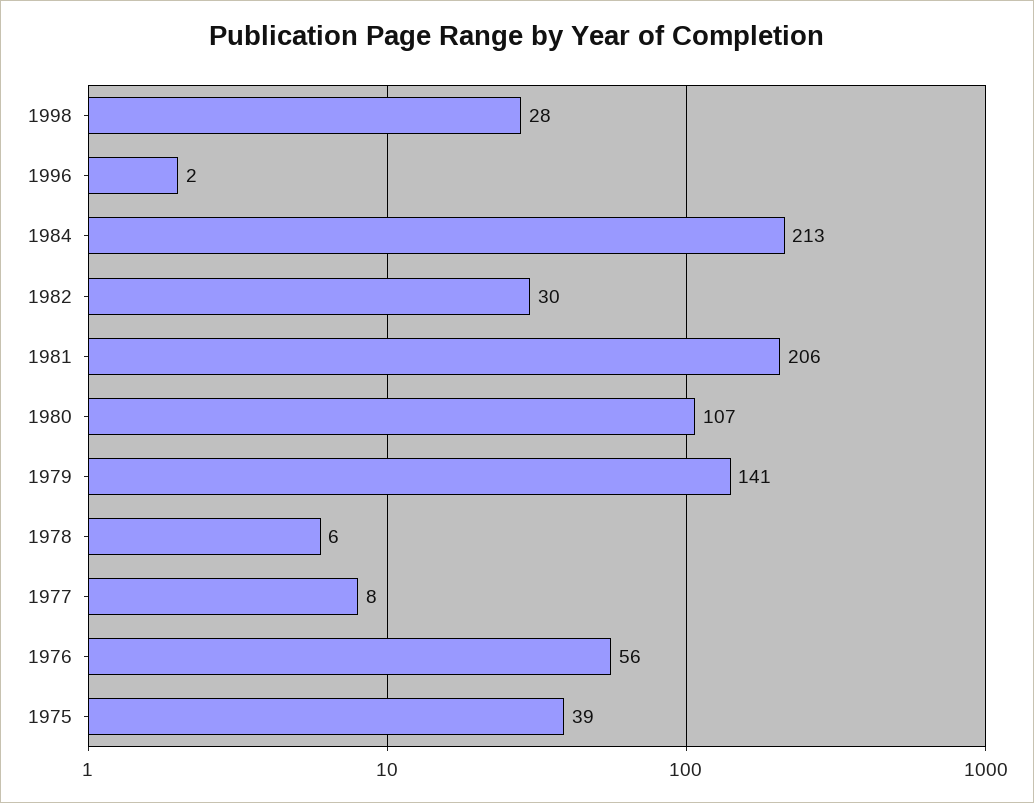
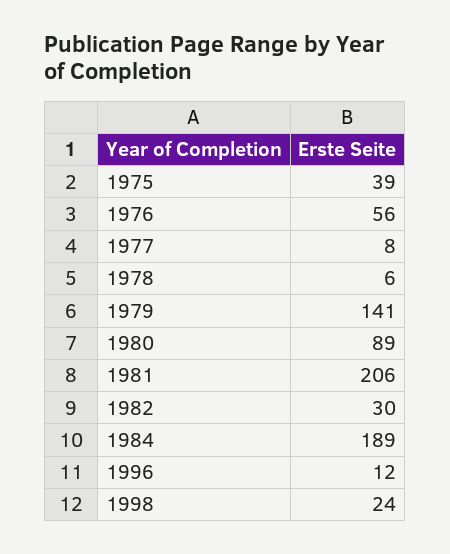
1998: 28 -> 24
1996: 2 -> 12
1984: 213 -> 189
1980: 107 -> 89

